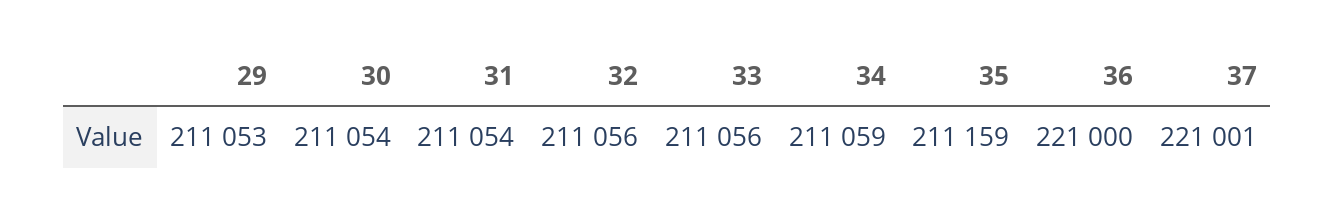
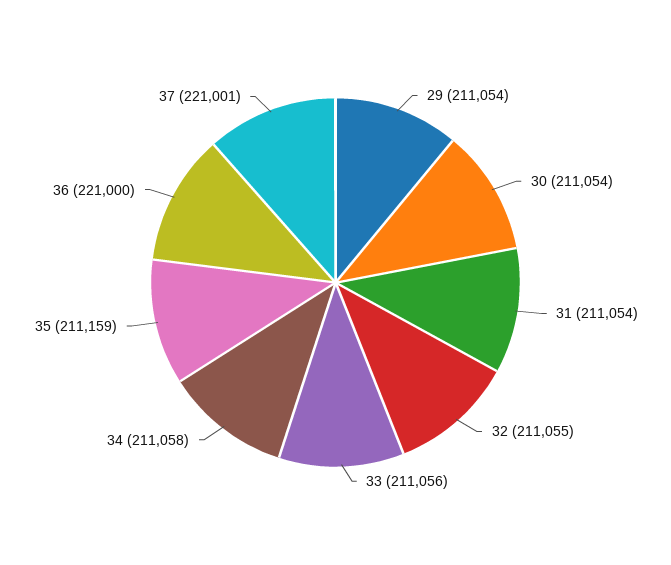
29: 211053 -> 211054
32: 211056 -> 211055
34: 211059 -> 211058

